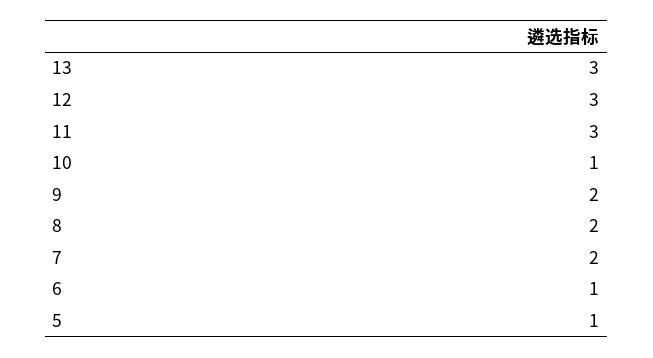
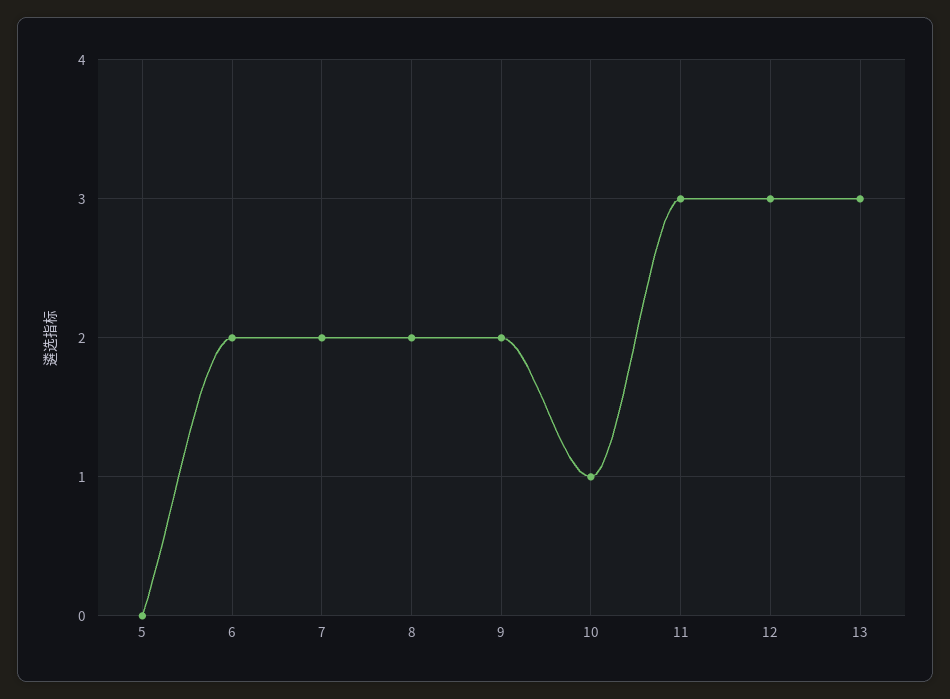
6: 1 -> 2
5: 1 -> 0

